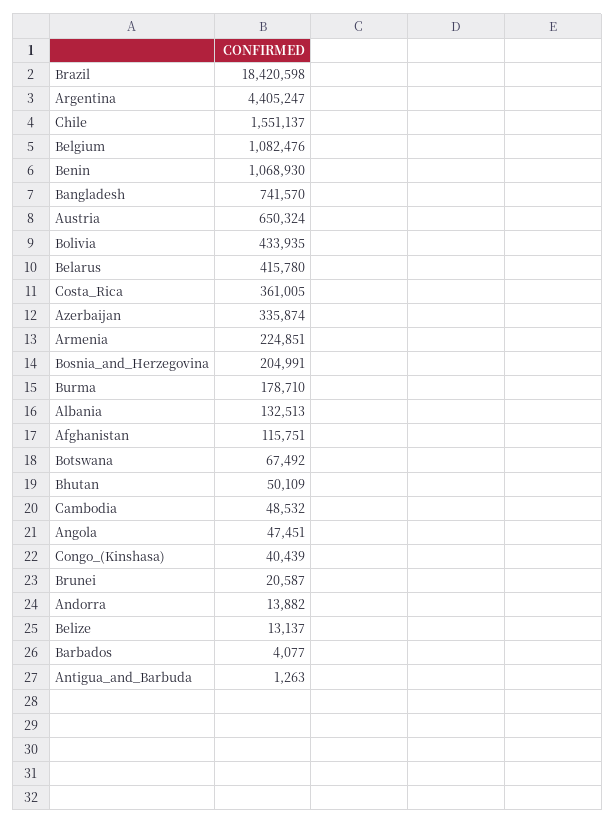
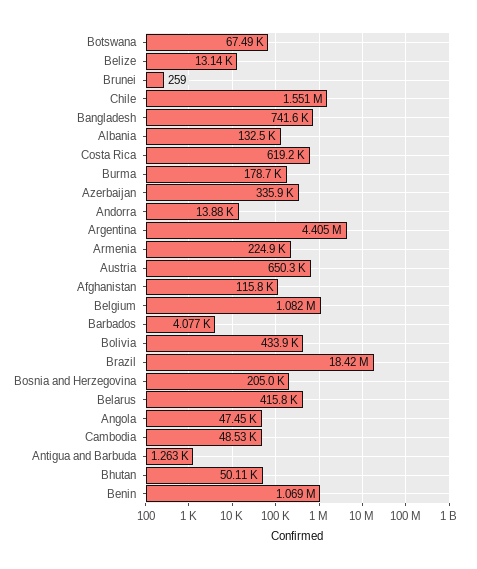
Costa_Rica: 361005 -> 619200
Congo_(Kinshasa): 40439 -> none
Brunei: 20587 -> 259

